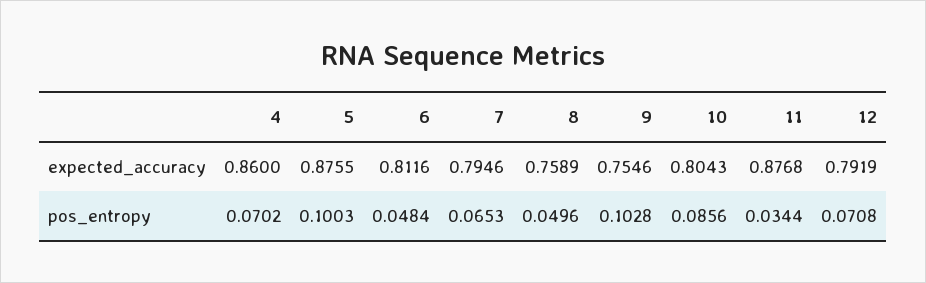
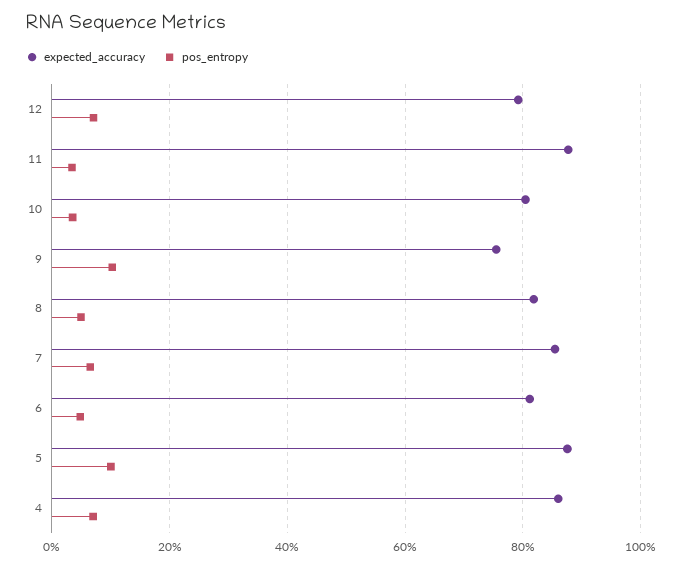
expected_accuracy, 7: 0.7946 -> 0.86
expected_accuracy, 8: 0.7589 -> 0.82
pos_entropy, 10: 0.0856 -> 0.04

